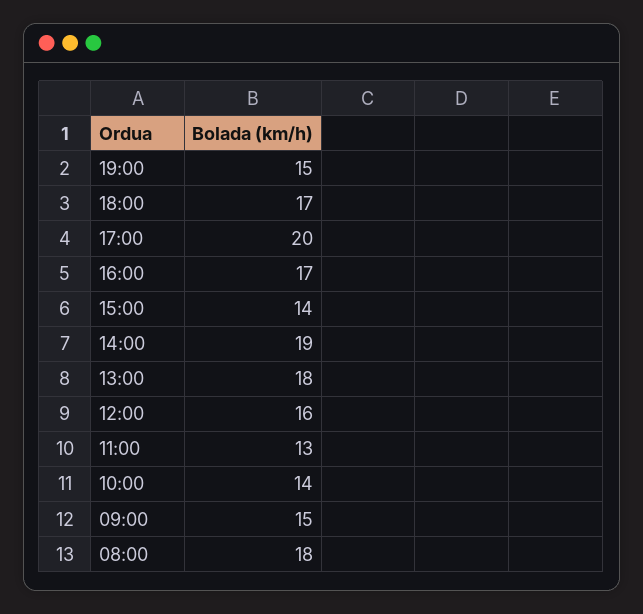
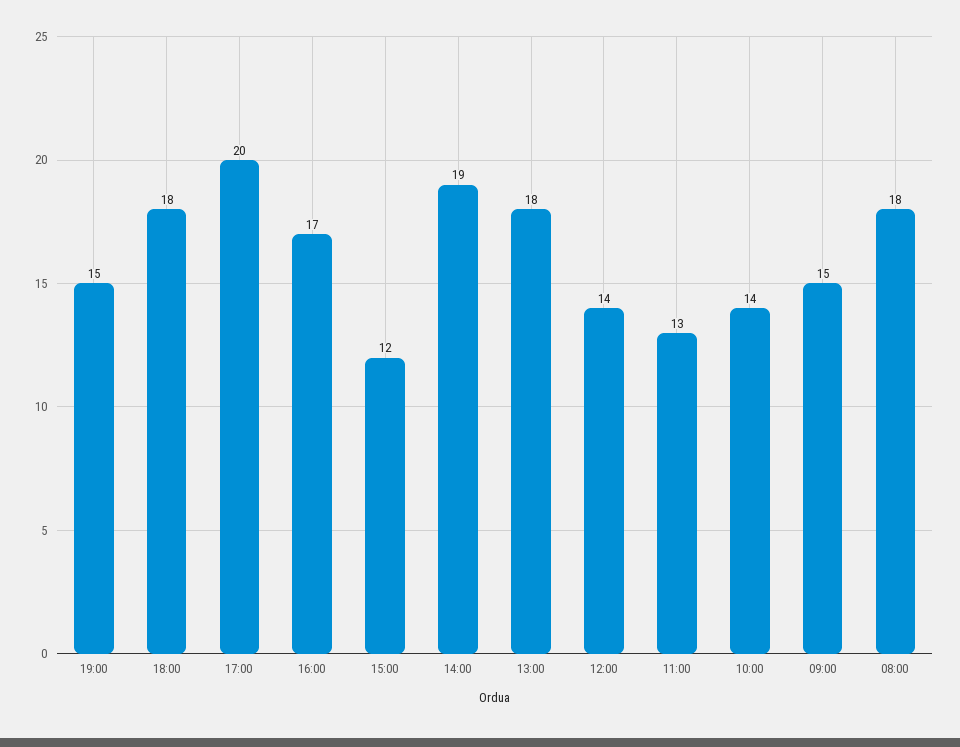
18:00: 17 -> 18
15:00: 14 -> 12
12:00: 16 -> 14

